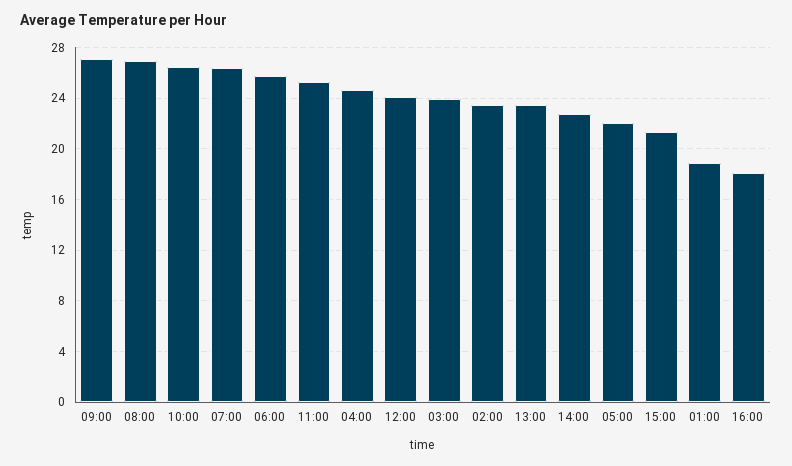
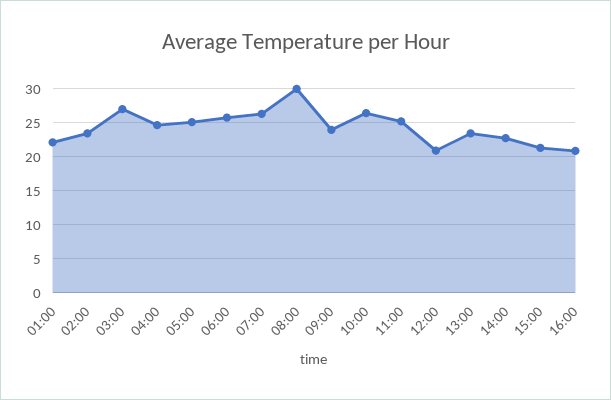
09:00: 27 -> 24
08:00: 27 -> 30
12:00: 24 -> 21
03:00: 24 -> 27
05:00: 22 -> 25
01:00: 19 -> 22
16:00: 18 -> 21

